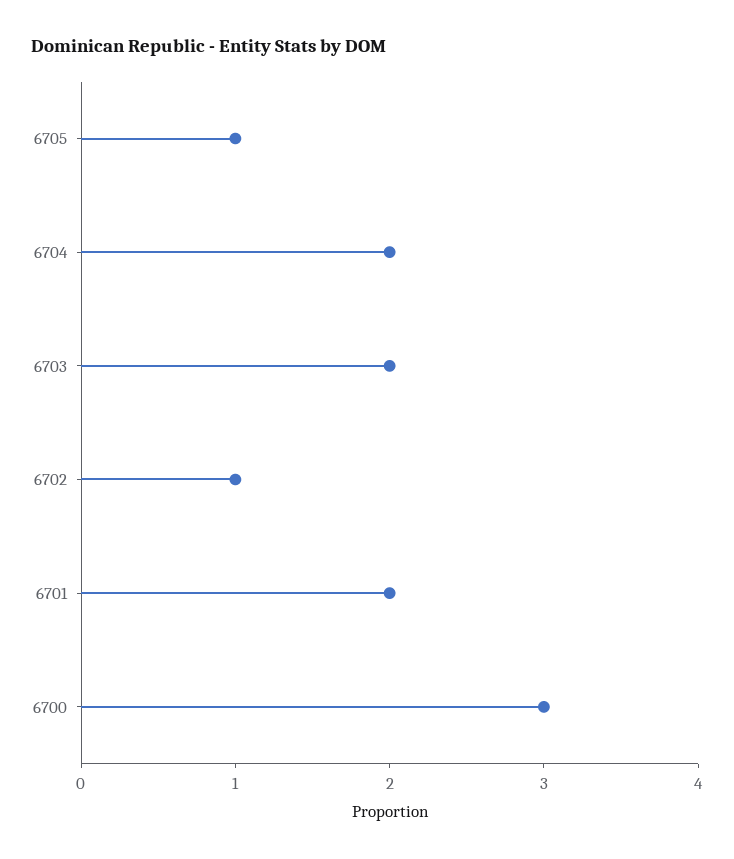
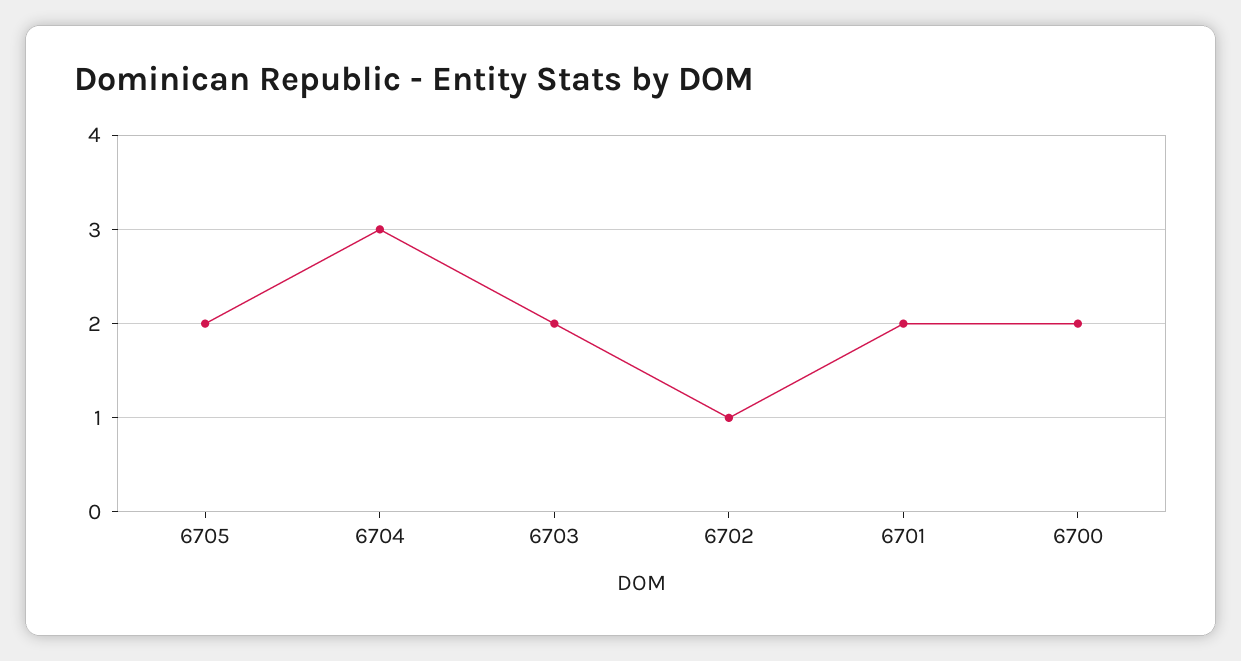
6705: 1 -> 2
6704: 2 -> 3
6700: 3 -> 2

